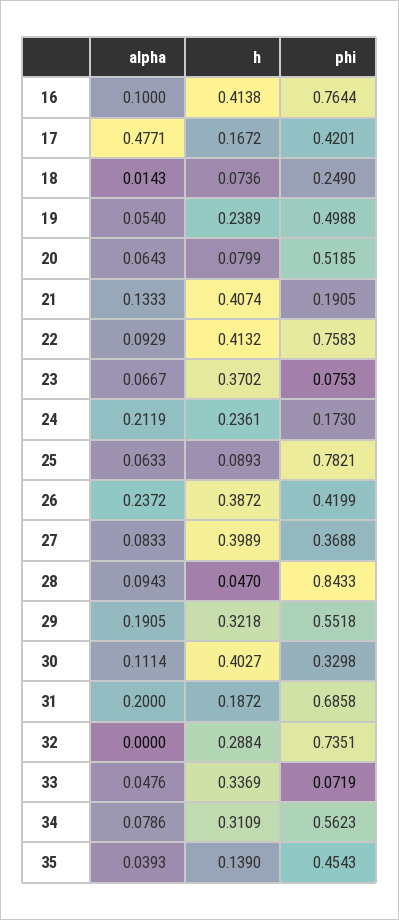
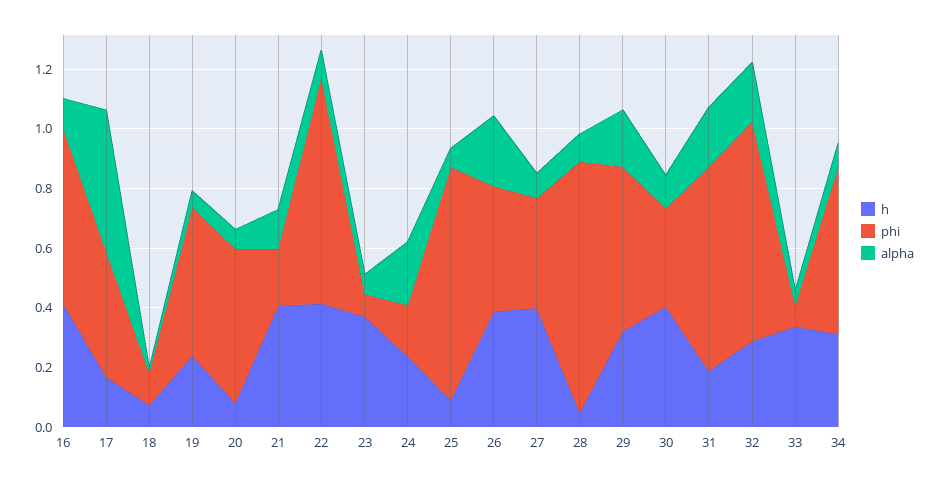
phi, 16: 0.7644 -> 0.6
phi, 18: 0.249 -> 0.1
alpha, 32: 0 -> 0.2
alpha, 35: 0.0393 -> none
h, 35: 0.139 -> none
phi, 35: 0.4543 -> none

